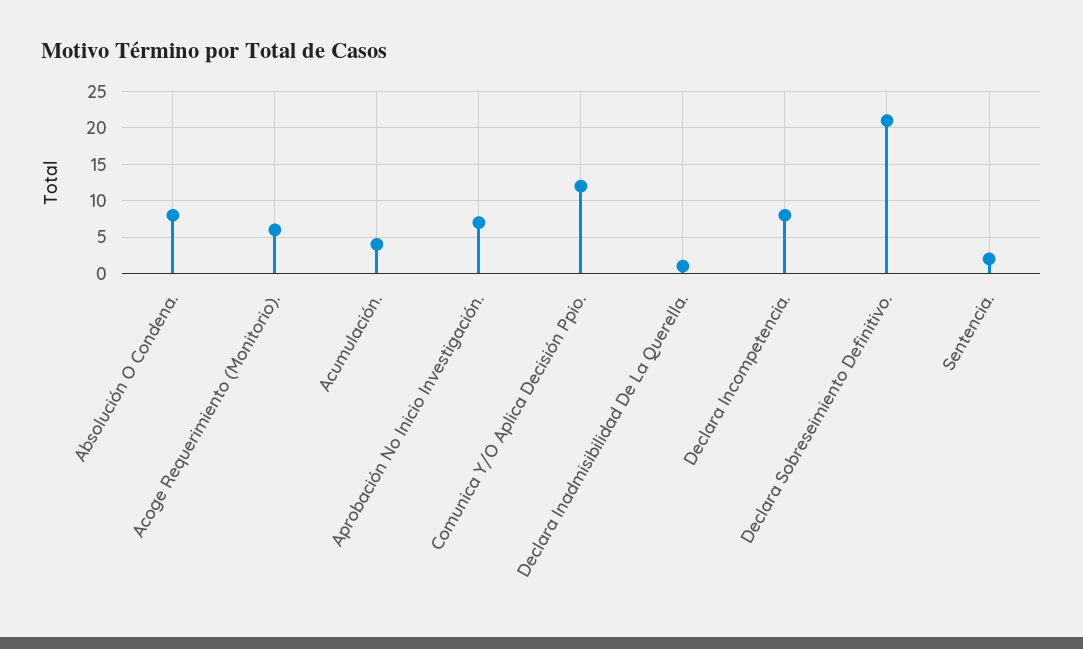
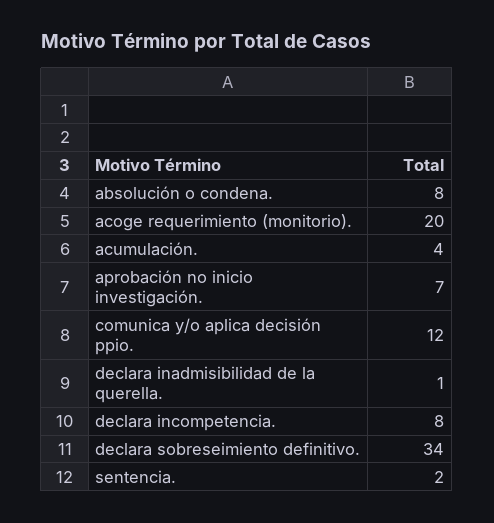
Acoge Requerimiento (Monitorio).: 6 -> 20
Declara Sobreseimiento Definitivo.: 21 -> 34

